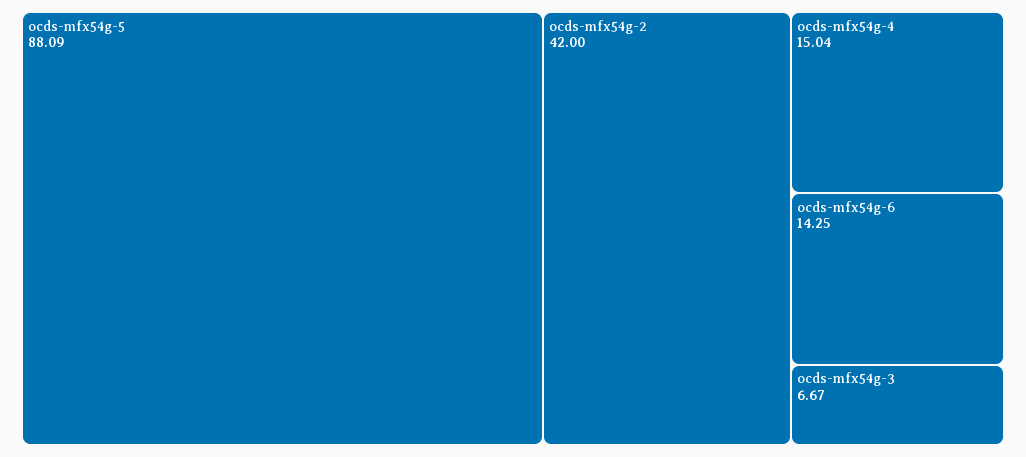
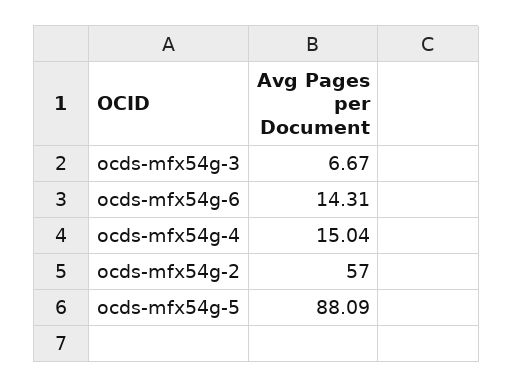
ocds-mfx54g-2: 42 -> 57
ocds-mfx54g-6: 14.25 -> 14.31

